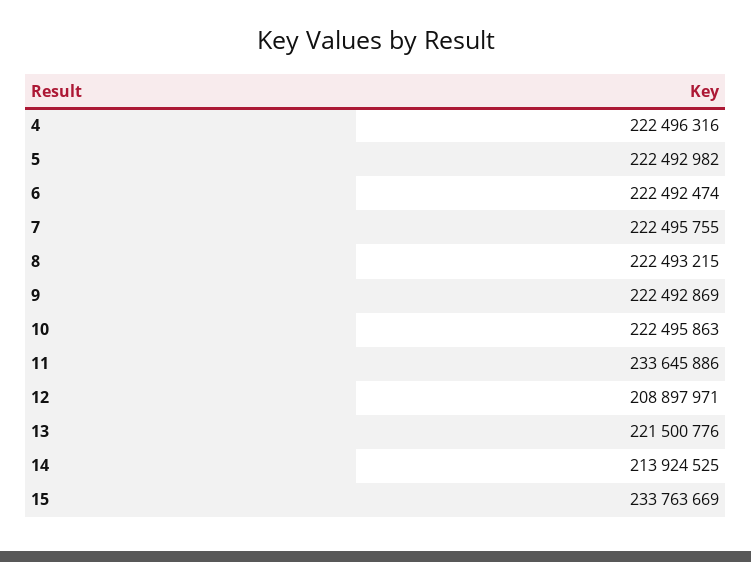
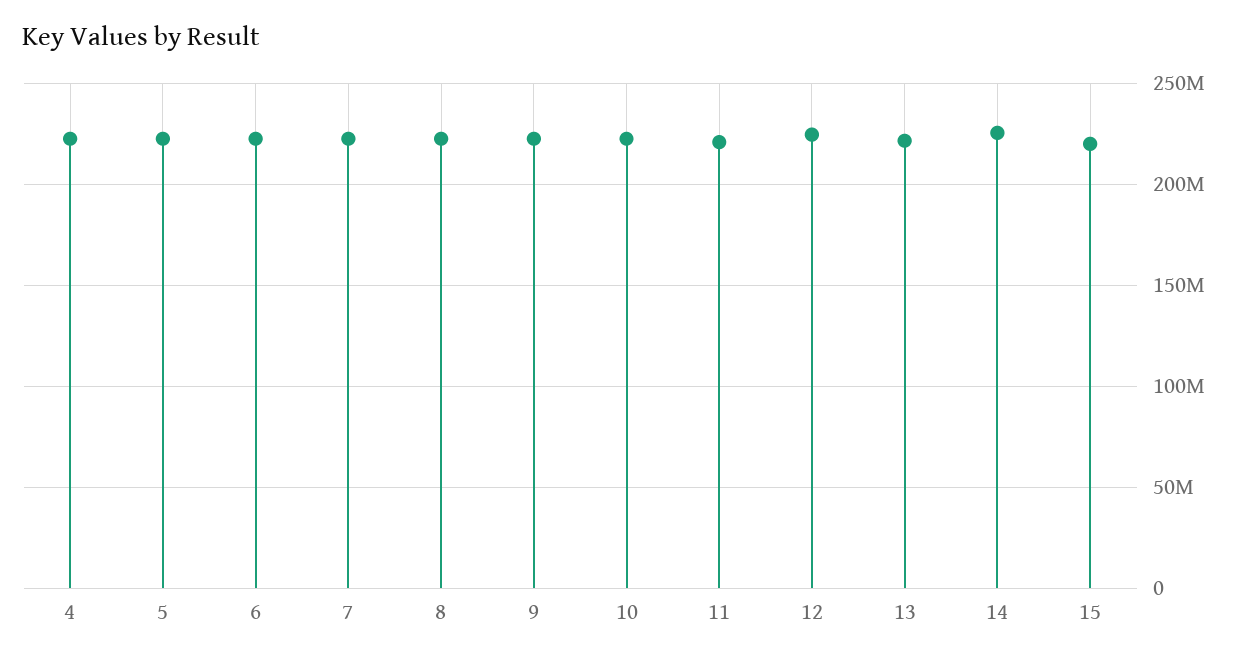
11: 233645886 -> 220000000
12: 208897971 -> 225000000
14: 213924525 -> 225000000
15: 233763669 -> 220000000

